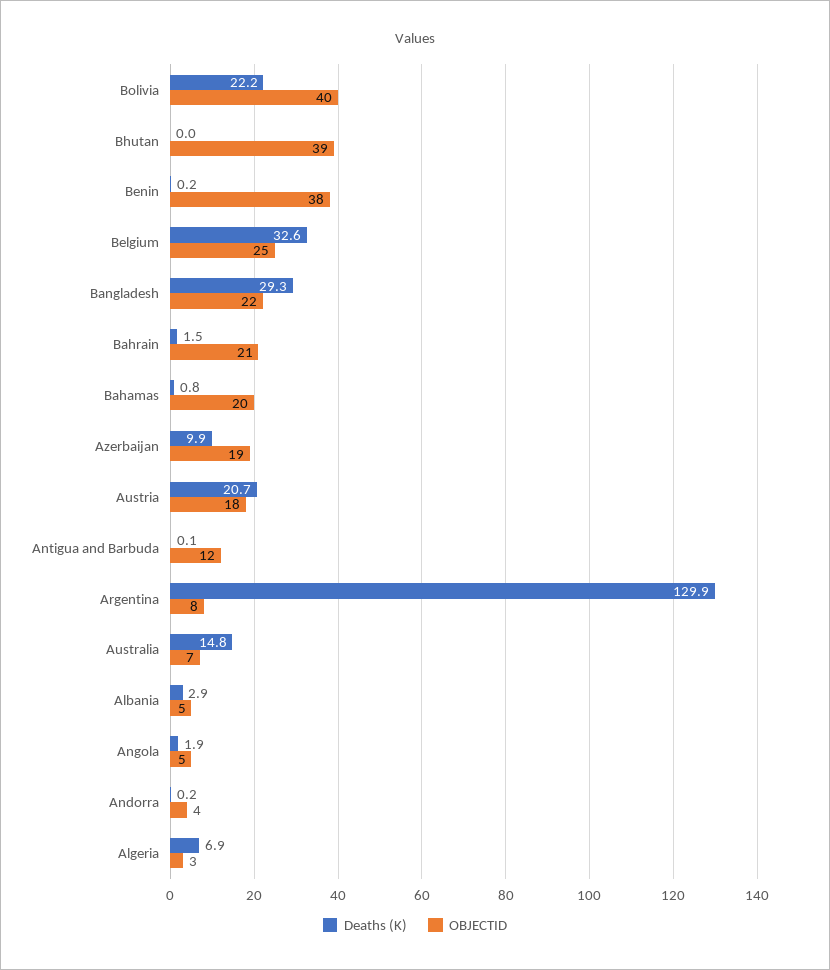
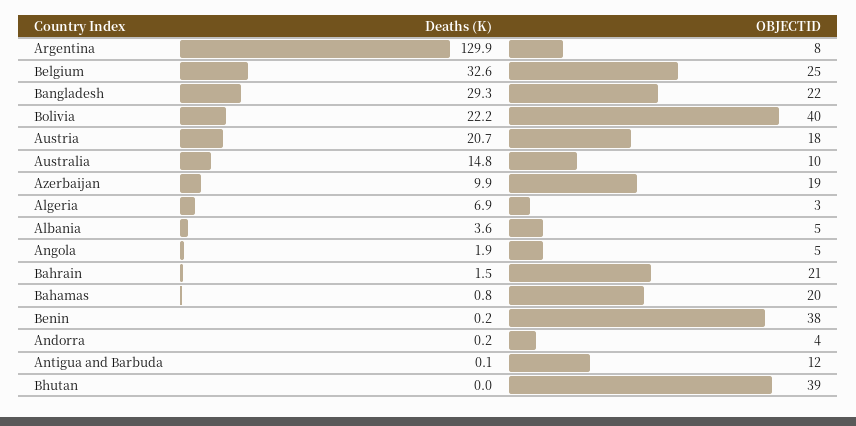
OBJECTID, Australia: 7 -> 10
Deaths (K), Albania: 2.9 -> 3.6

